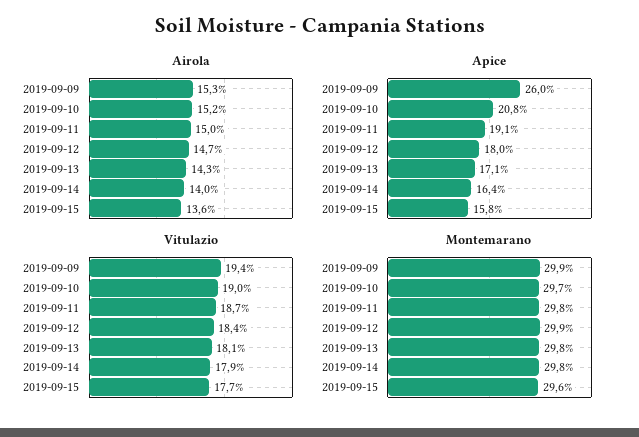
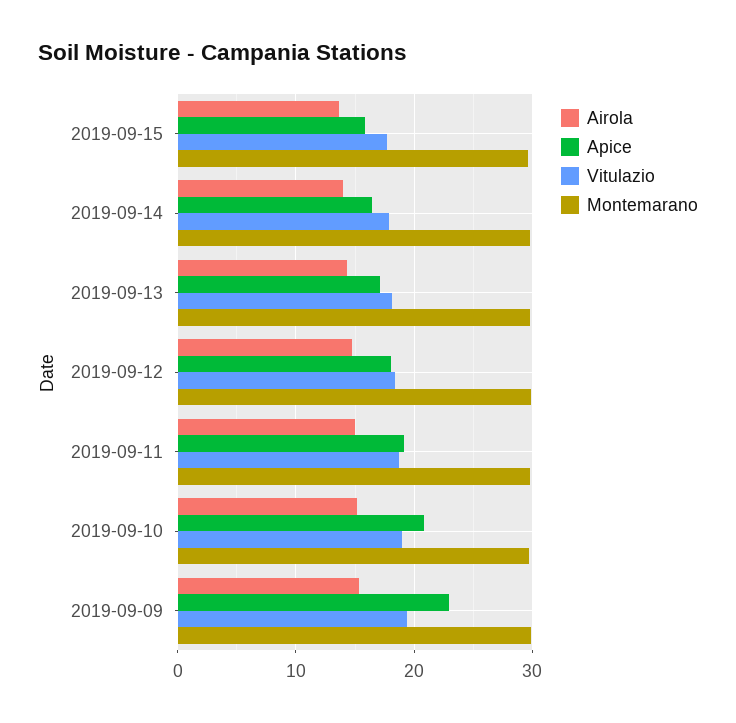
Apice, 2019-09-09: 26 -> 23

